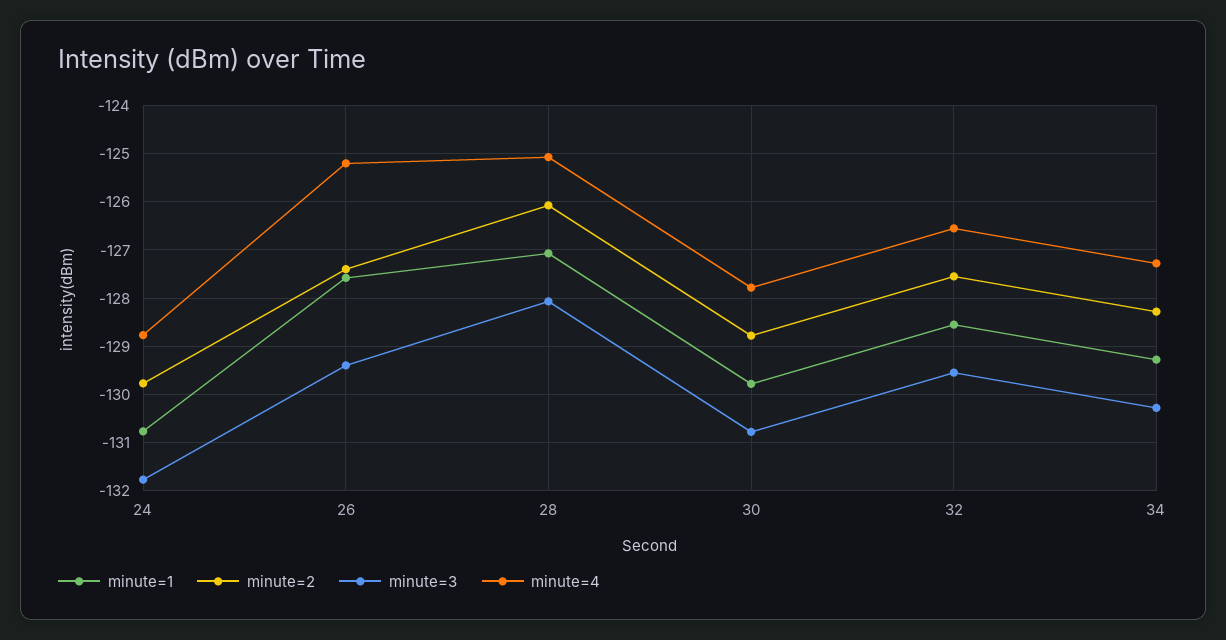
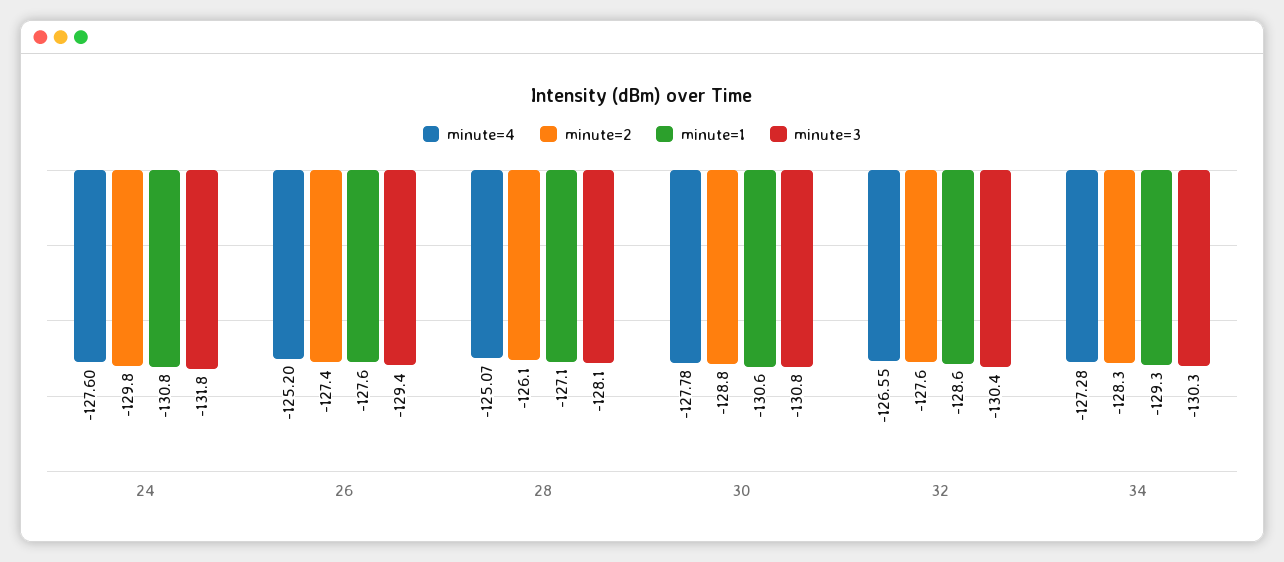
minute=4, 24: -128.8 -> -127.6
minute=1, 30: -129.8 -> -130.6
minute=3, 32: -129.6 -> -130.4

